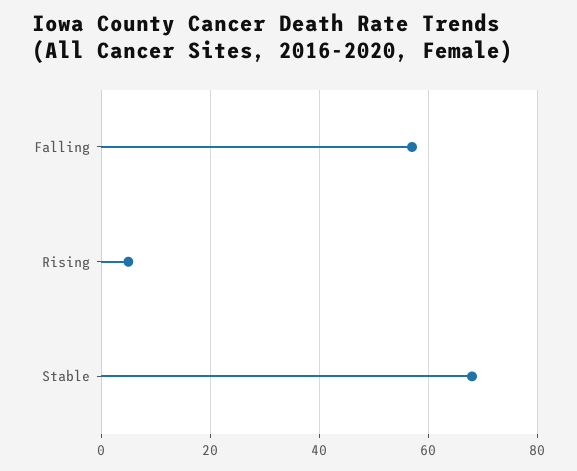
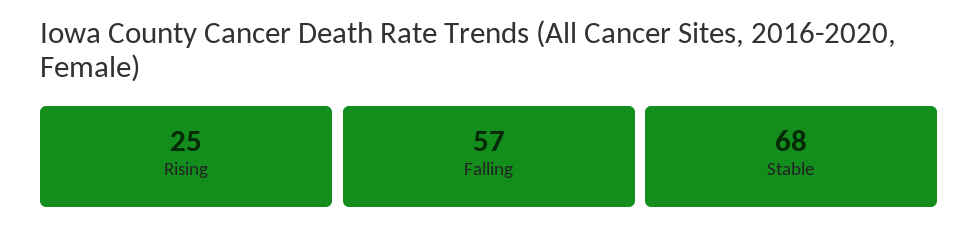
Rising: 5 -> 25

